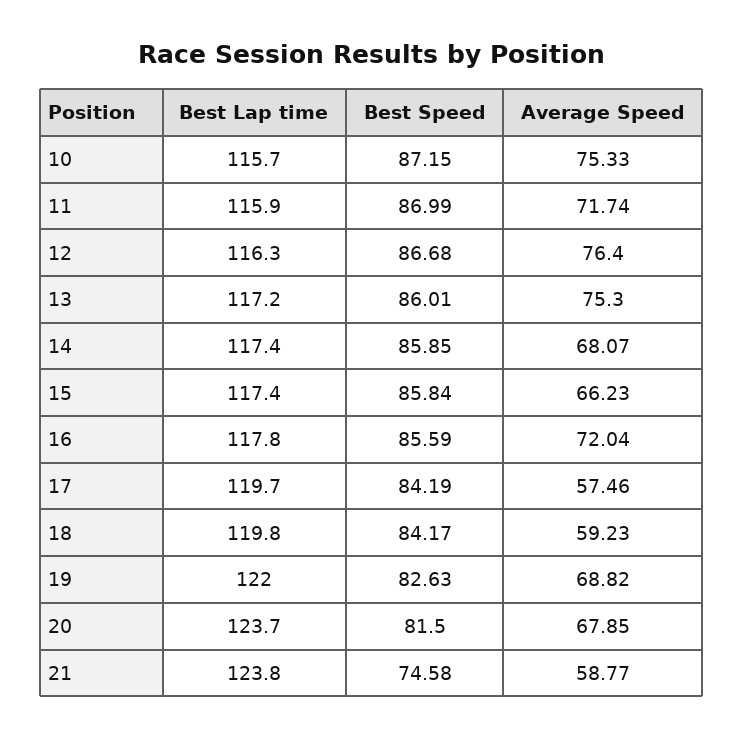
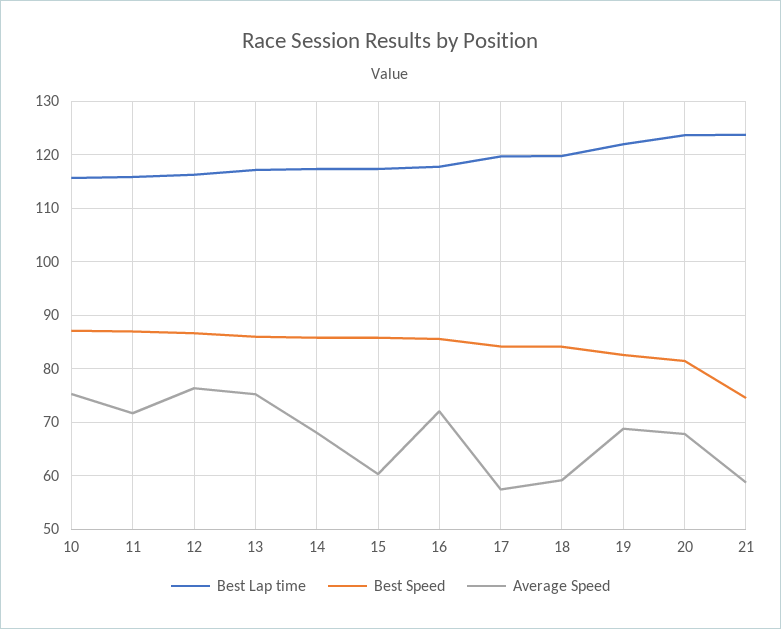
Average Speed, 15: 66.23 -> 60

